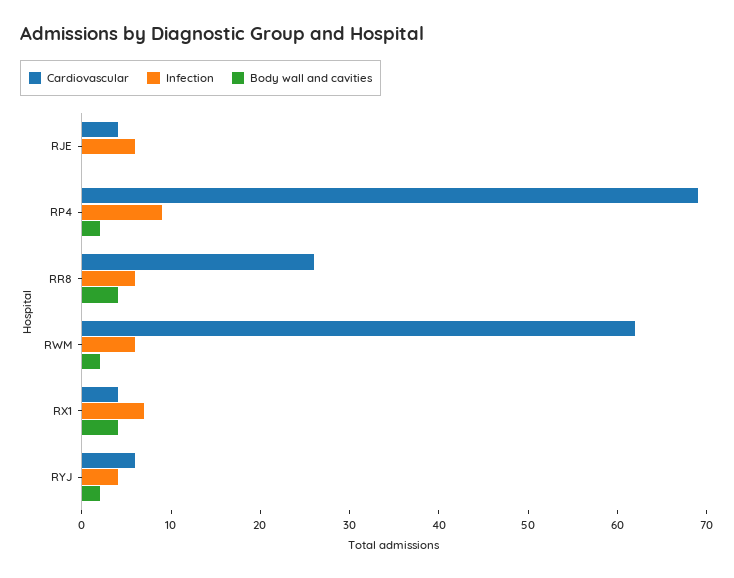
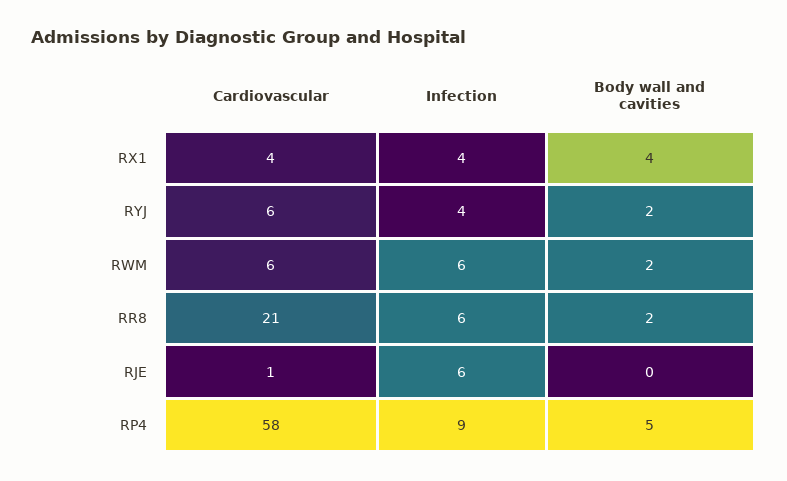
Cardiovascular, RJE: 4 -> 1
Cardiovascular, RP4: 69 -> 58
Body wall and cavities, RP4: 2 -> 5
Cardiovascular, RR8: 26 -> 21
Body wall and cavities, RR8: 4 -> 2
Cardiovascular, RWM: 62 -> 6
Infection, RX1: 7 -> 4

